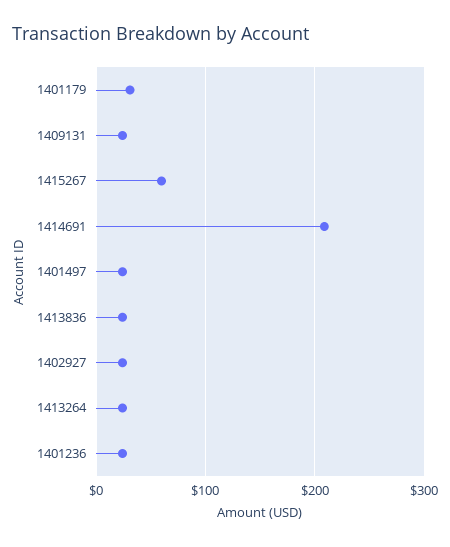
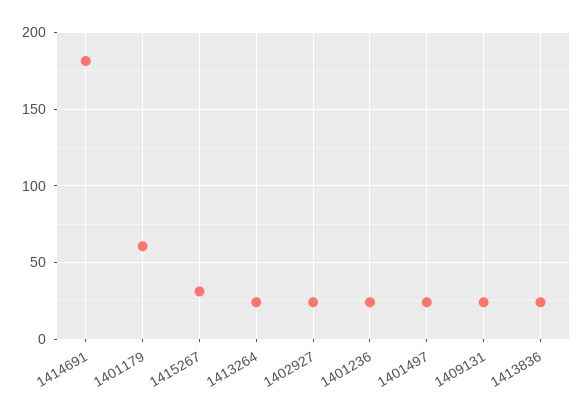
1401179: 30 -> 60
1415267: 60 -> 30
1414691: 210 -> 180

